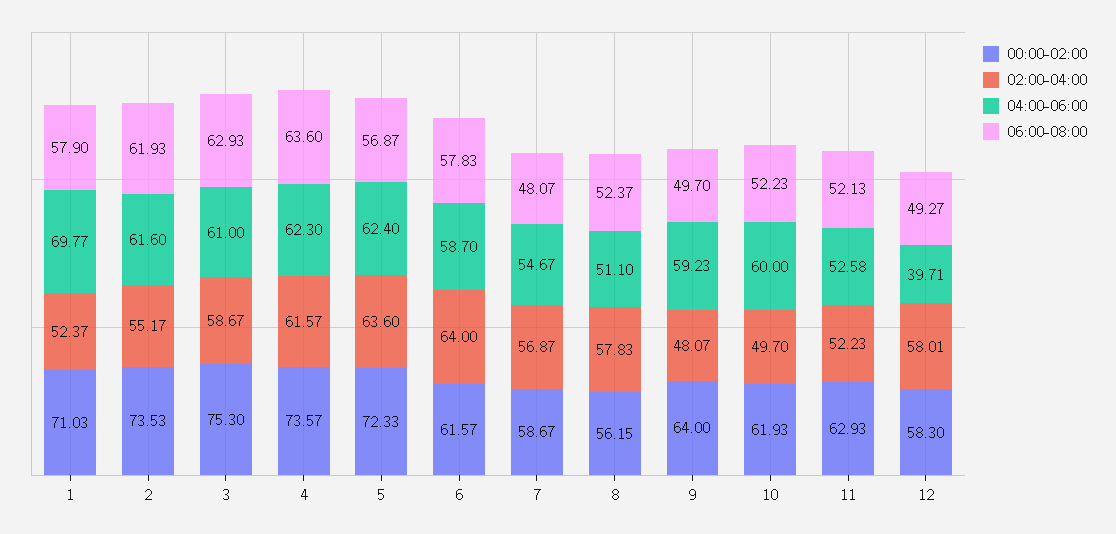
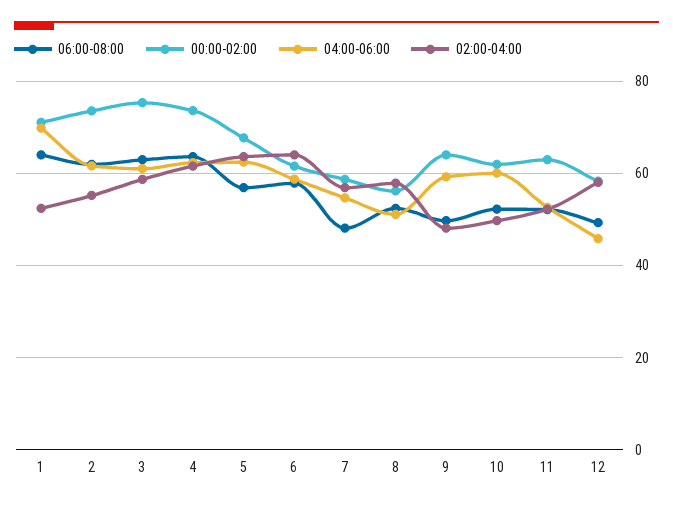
06:00-08:00, 1: 57.9 -> 64
00:00-02:00, 5: 72.33 -> 68
04:00-06:00, 12: 39.71 -> 46

